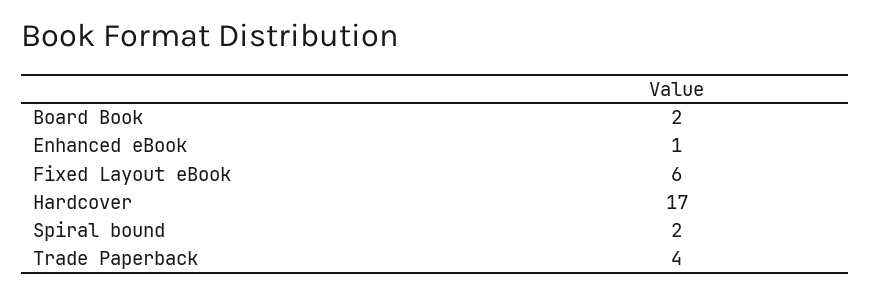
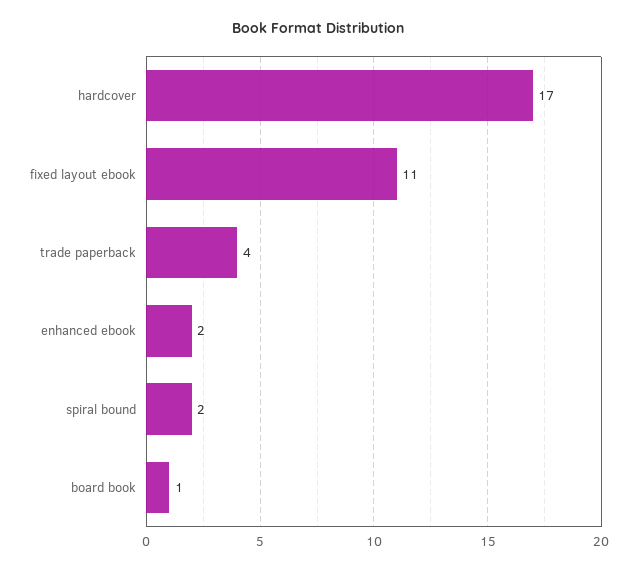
Board Book: 2 -> 1
Enhanced eBook: 1 -> 2
Fixed Layout eBook: 6 -> 11

